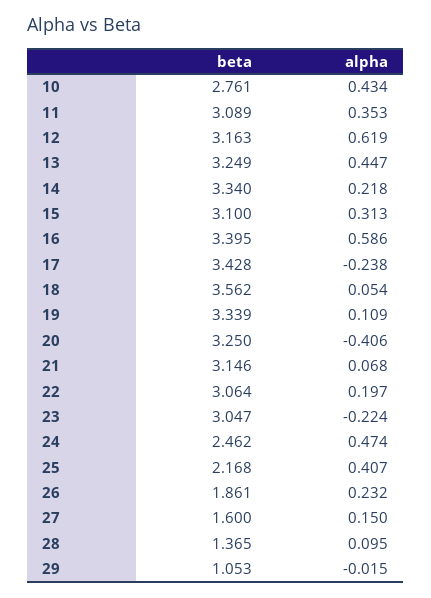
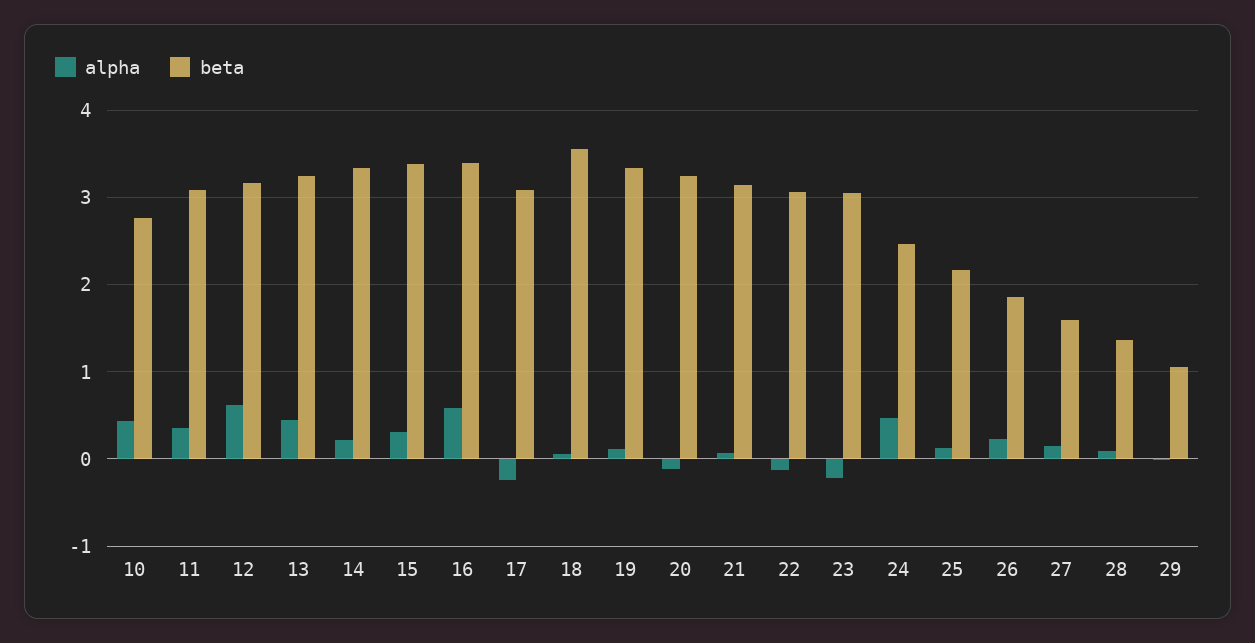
beta, 15: 3.1 -> 3.4
beta, 17: 3.428 -> 3.1
alpha, 20: -0.406 -> -0.1
alpha, 22: 0.197 -> -0.1
alpha, 25: 0.407 -> 0.1

